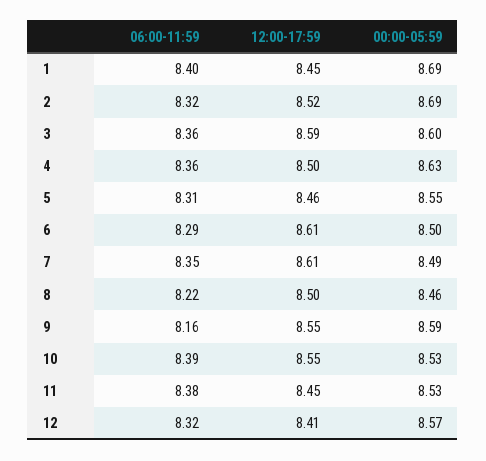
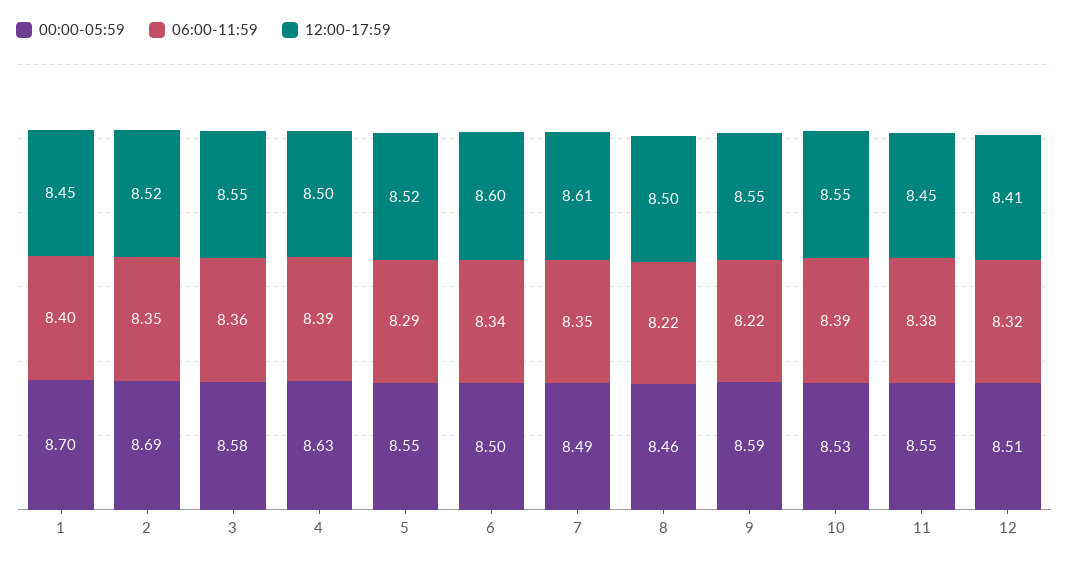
00:00-05:59, 1: 8.69 -> 8.7
06:00-11:59, 2: 8.32 -> 8.35
12:00-17:59, 3: 8.59 -> 8.55
00:00-05:59, 3: 8.6 -> 8.58
06:00-11:59, 4: 8.36 -> 8.39
06:00-11:59, 5: 8.31 -> 8.29
12:00-17:59, 5: 8.46 -> 8.52
06:00-11:59, 6: 8.29 -> 8.34
12:00-17:59, 6: 8.61 -> 8.6
06:00-11:59, 9: 8.16 -> 8.22
00:00-05:59, 11: 8.53 -> 8.55
00:00-05:59, 12: 8.57 -> 8.51

